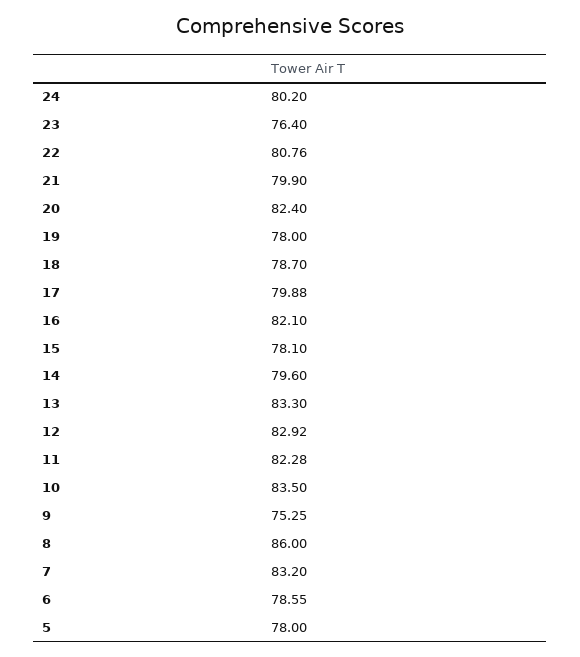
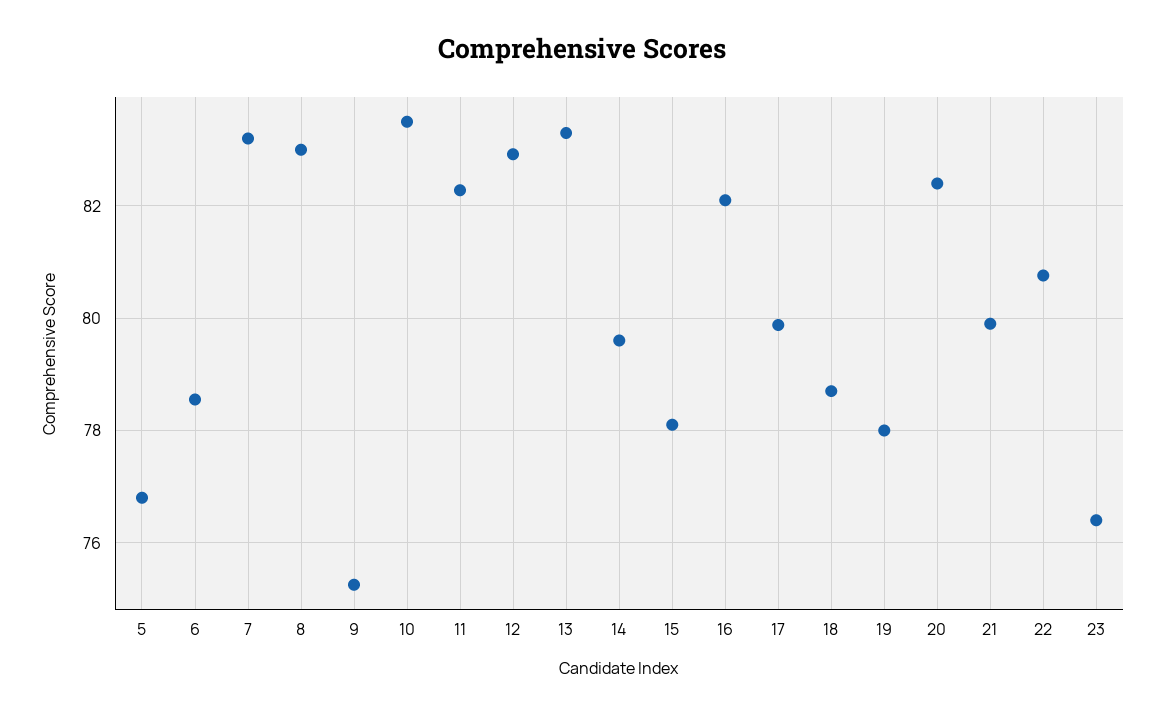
24: 80.2 -> none
8: 86 -> 83
5: 78 -> 76.8

